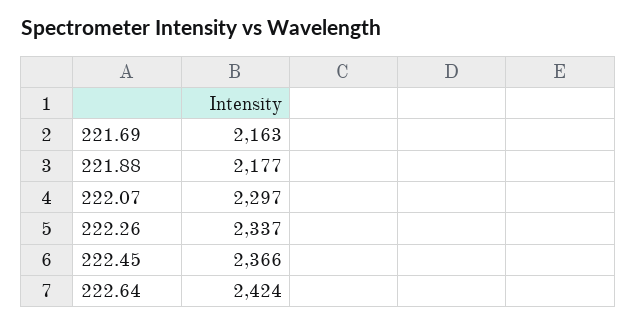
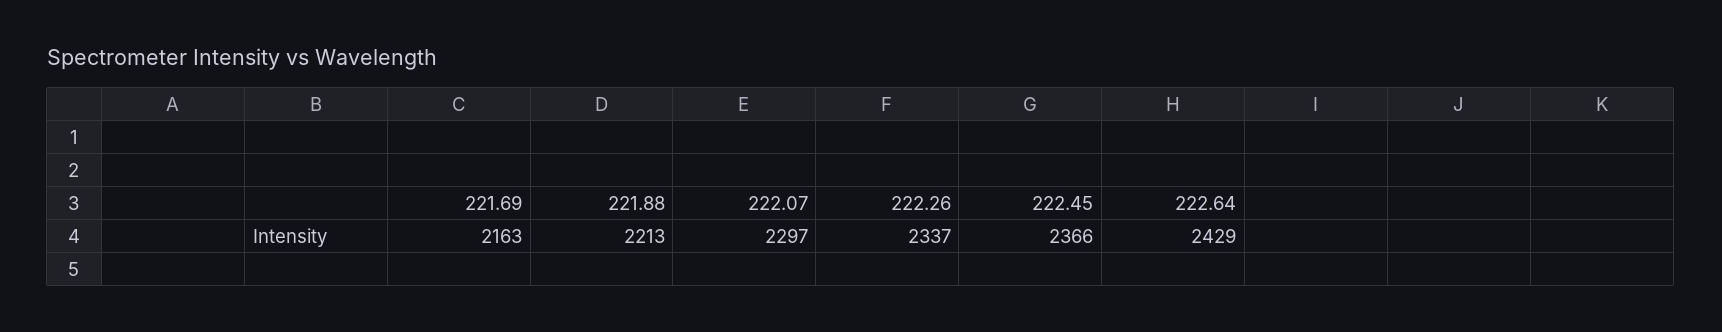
221.88: 2177 -> 2213
222.64: 2424 -> 2429

